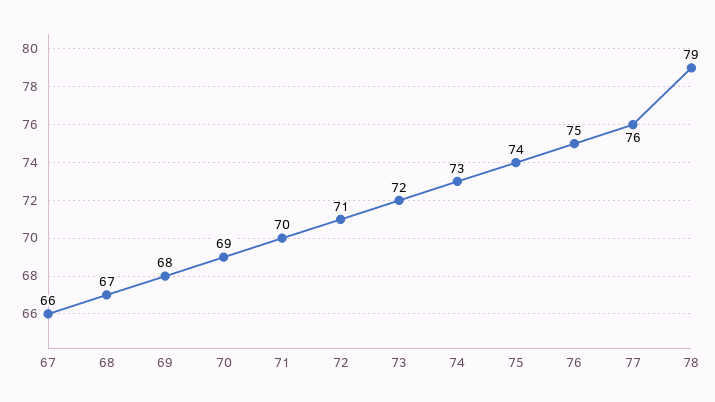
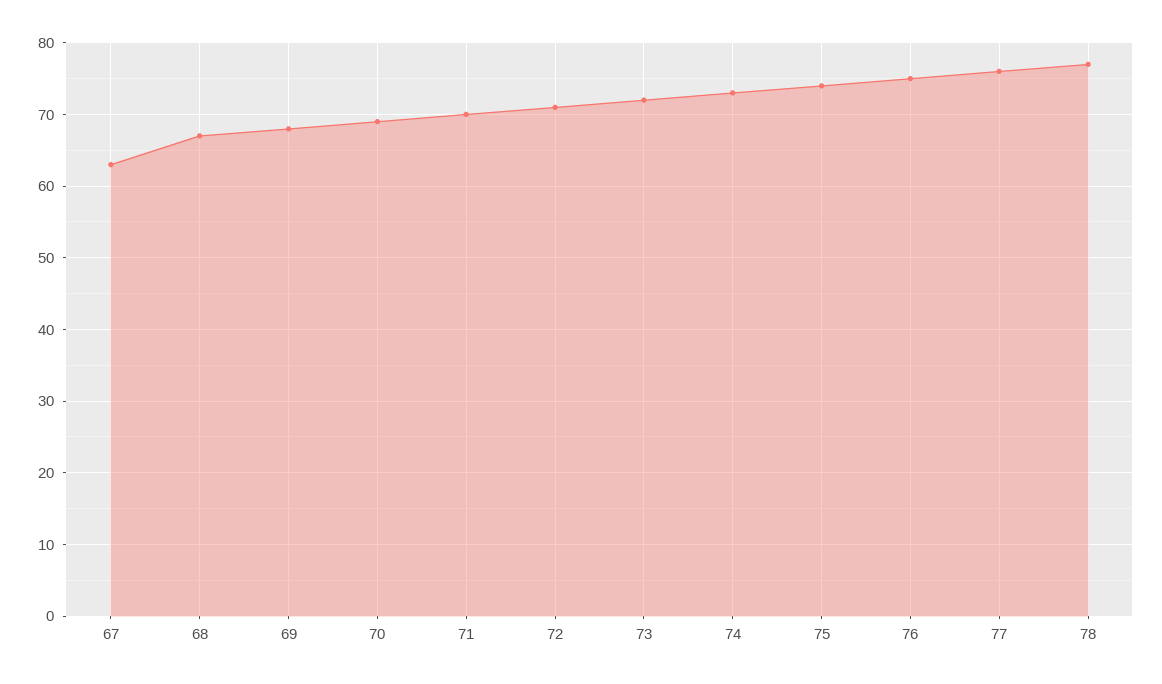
67: 66 -> 63
78: 79 -> 77

